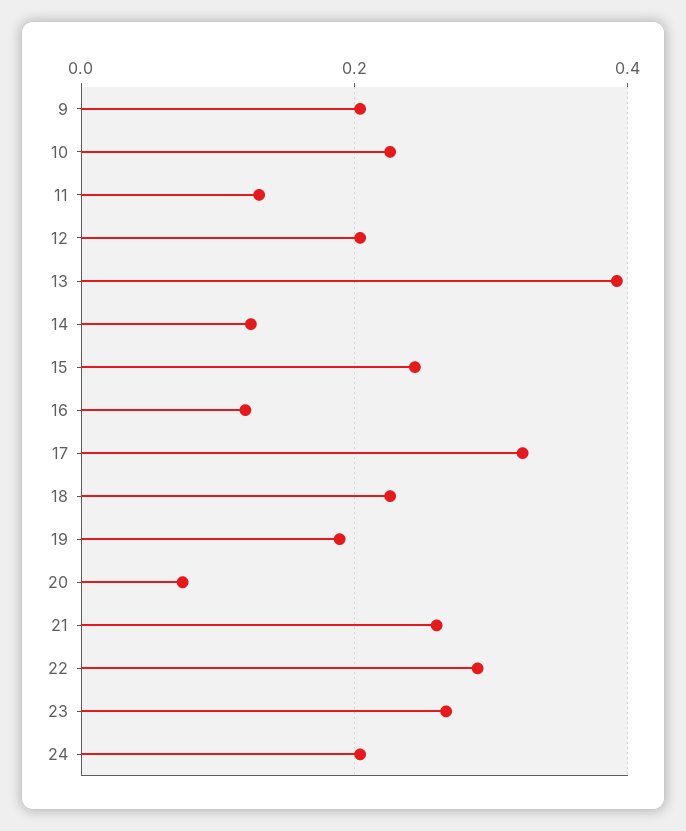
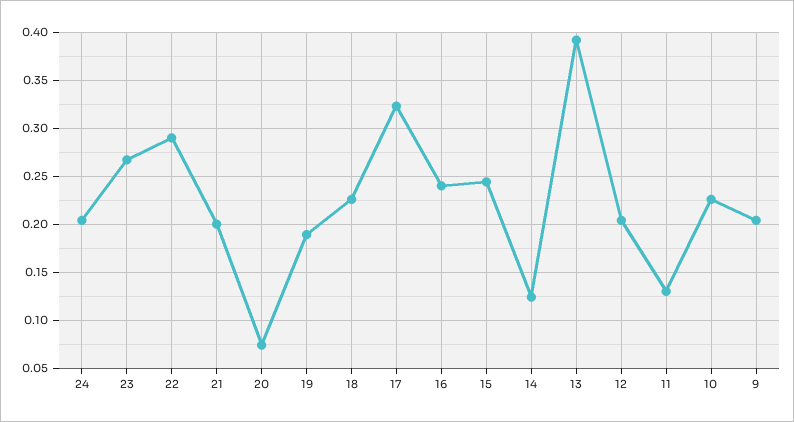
16: 0.12 -> 0.24
21: 0.26 -> 0.2

